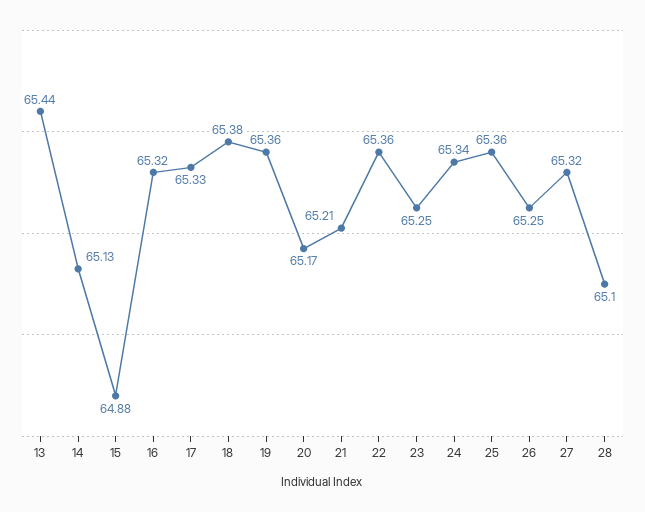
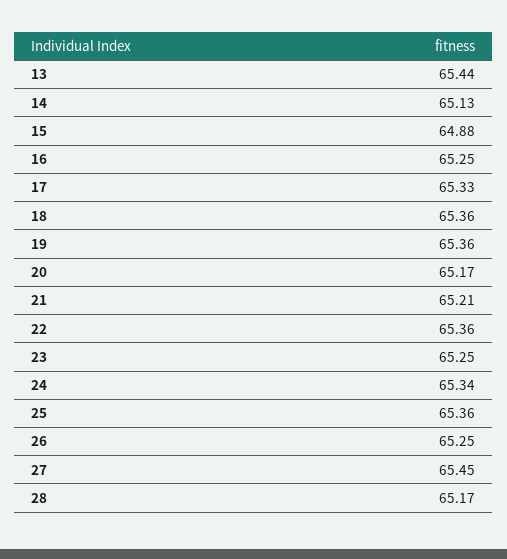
16: 65.32 -> 65.25
18: 65.38 -> 65.36
27: 65.32 -> 65.45
28: 65.1 -> 65.17

